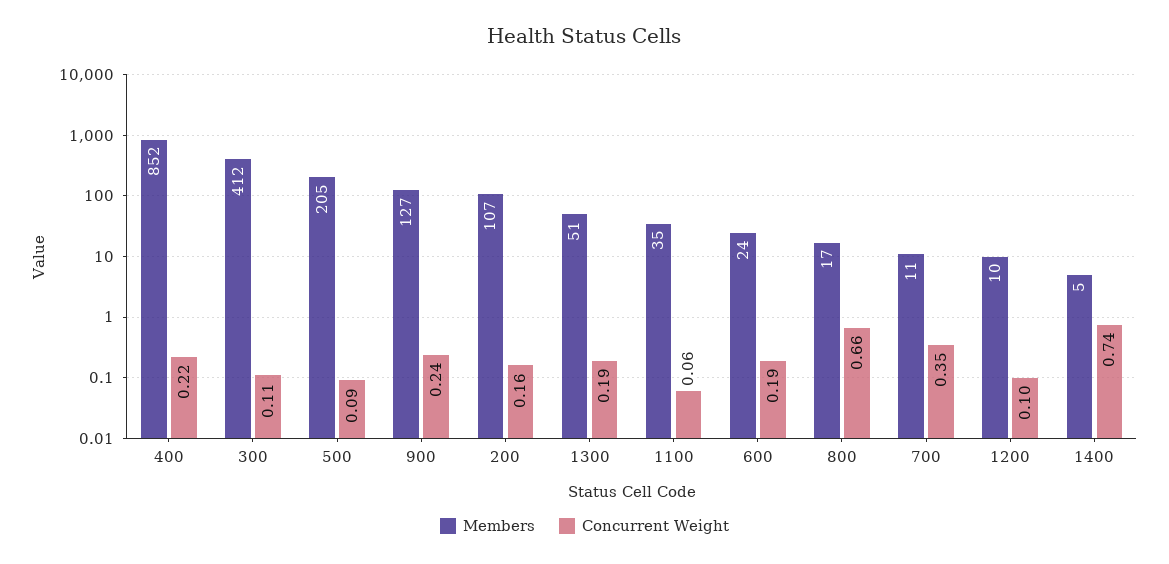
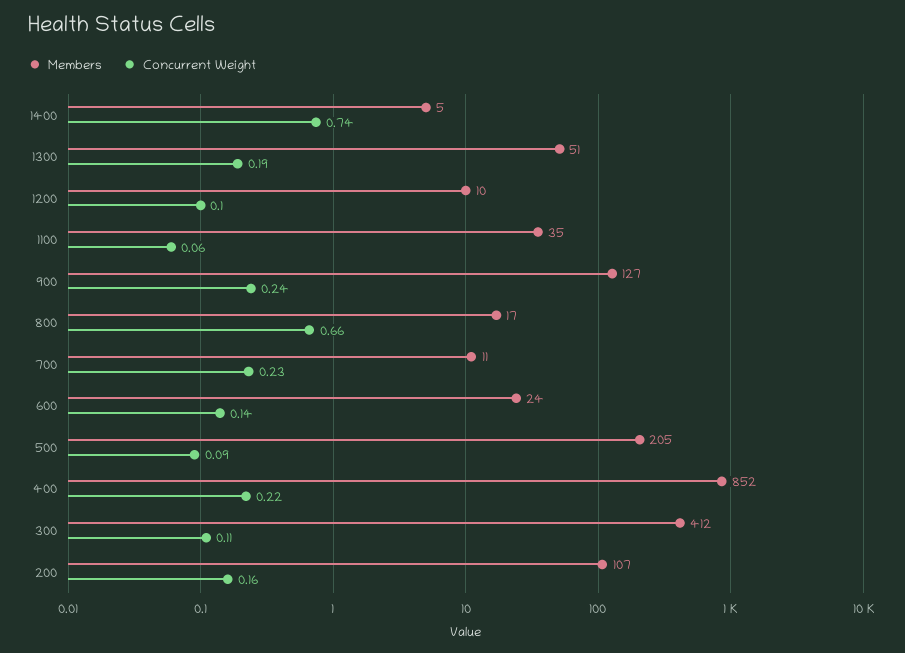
Concurrent Weight, 600: 0.19 -> 0.14
Concurrent Weight, 700: 0.35 -> 0.23

